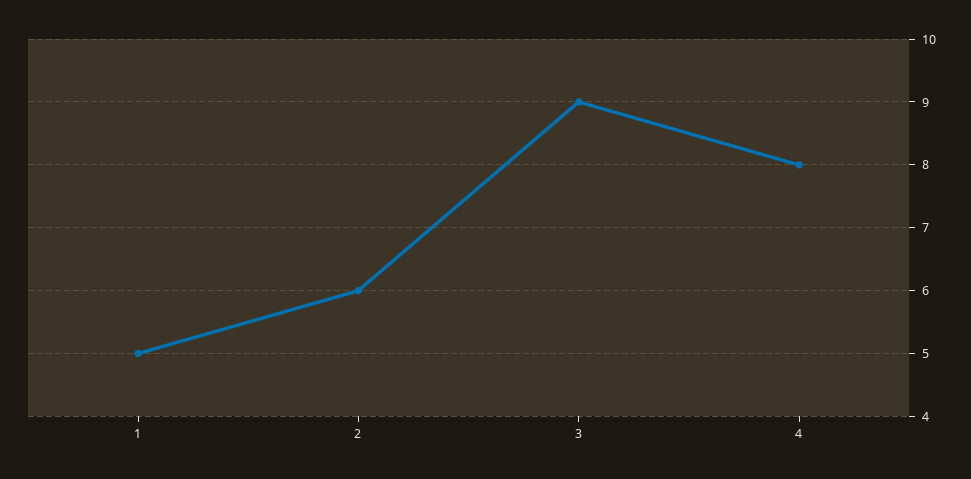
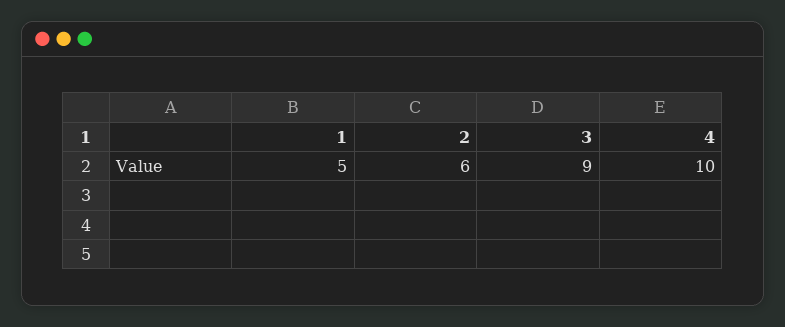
4: 8 -> 10

